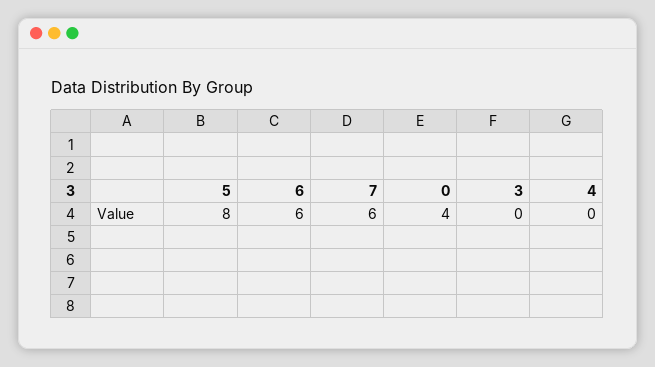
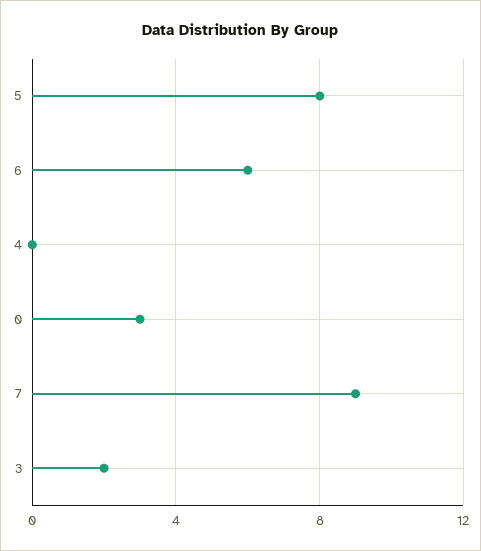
7: 6 -> 9
0: 4 -> 3
3: 0 -> 2

